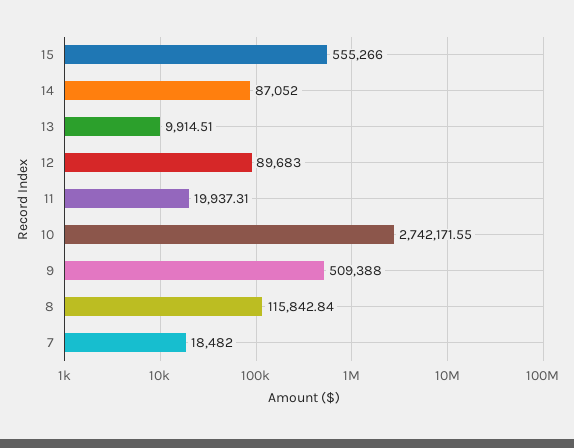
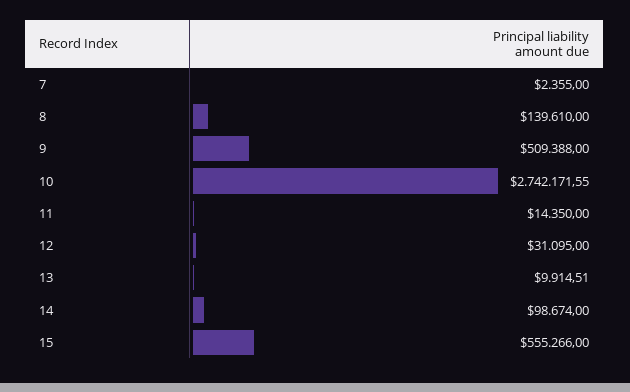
14: 87052 -> 98674
12: 89683 -> 31095
11: 19937.31 -> 14350
8: 115842.84 -> 139610
7: 18482 -> 2355

